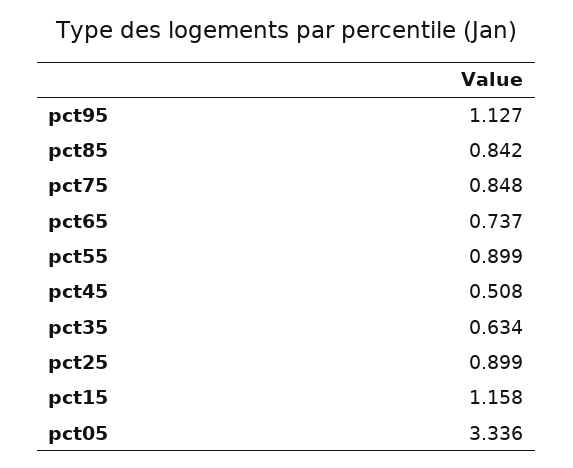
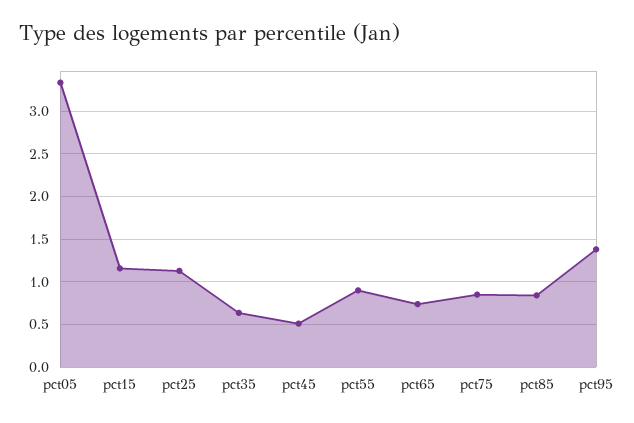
pct95: 1.127 -> 1.4
pct25: 0.899 -> 1.1

